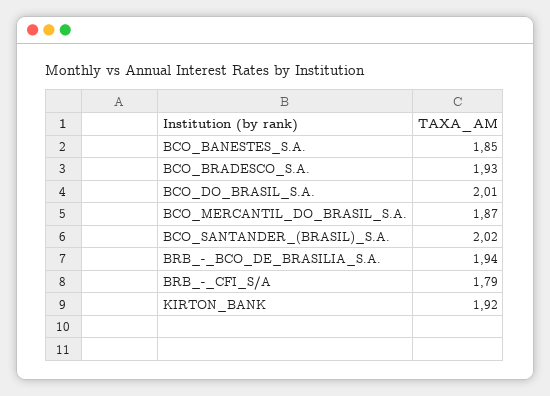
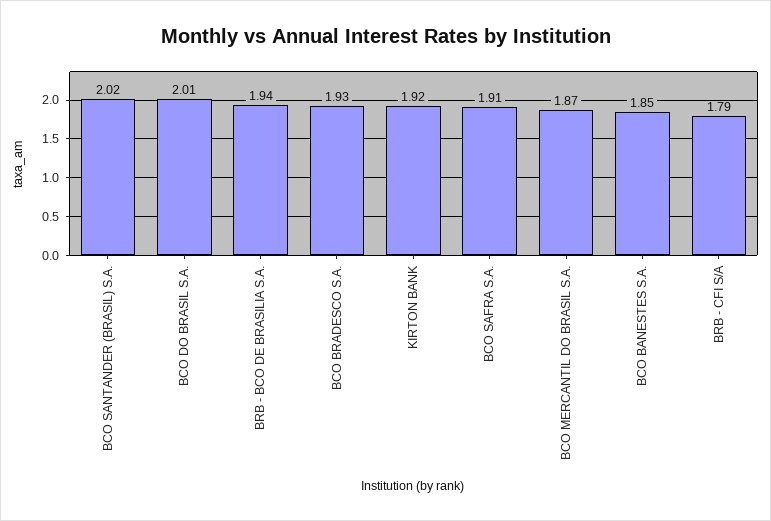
BCO SAFRA S.A.: none -> 1.91

